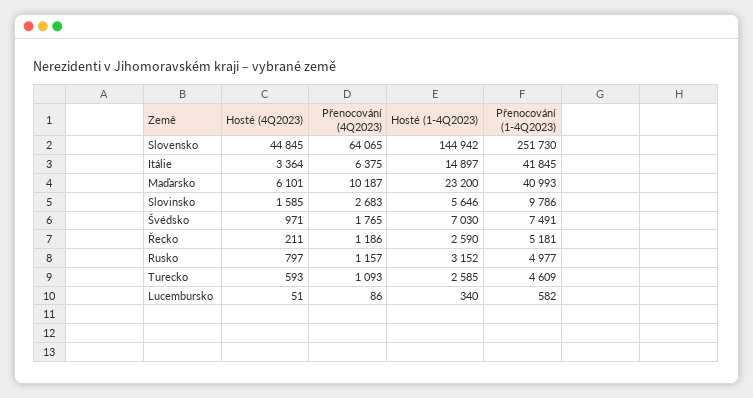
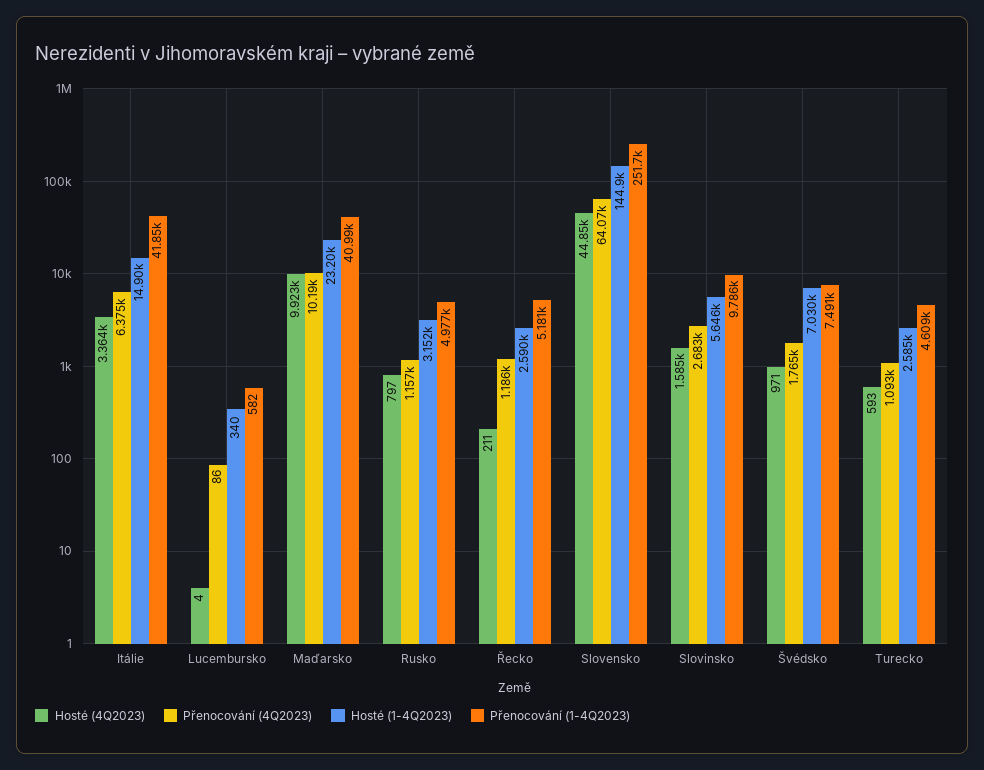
Hosté (4Q2023), Maďarsko: 6101 -> 9923
Hosté (4Q2023), Lucembursko: 51 -> 4

